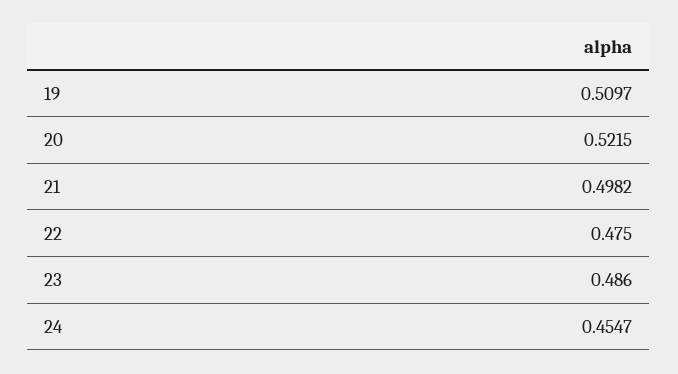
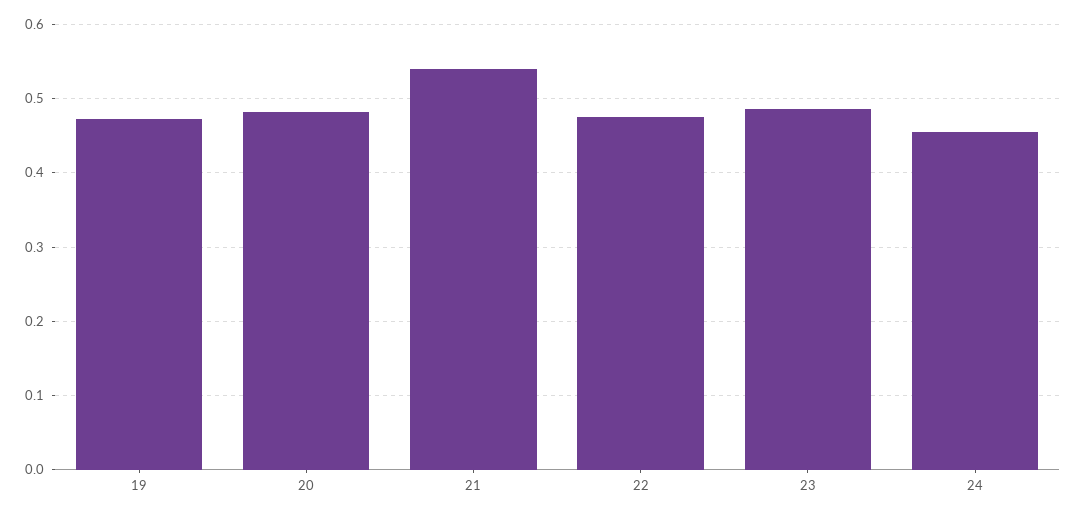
19: 0.5097 -> 0.47
20: 0.5215 -> 0.48
21: 0.4982 -> 0.54

